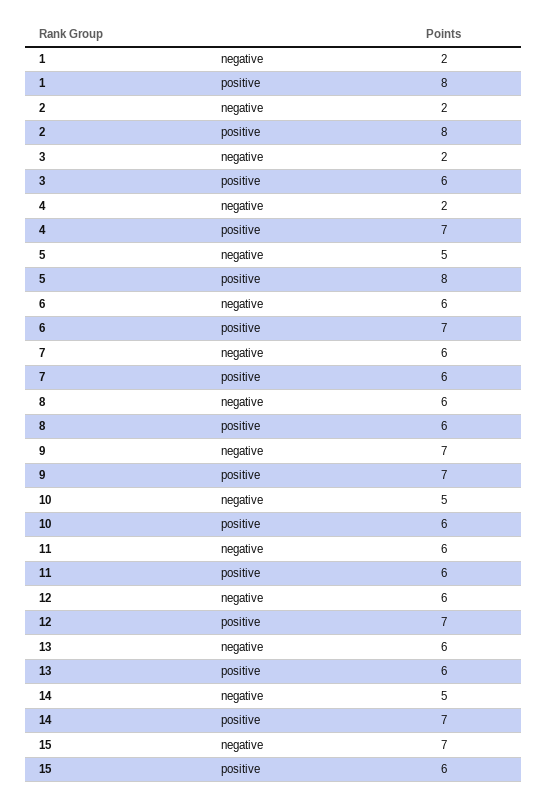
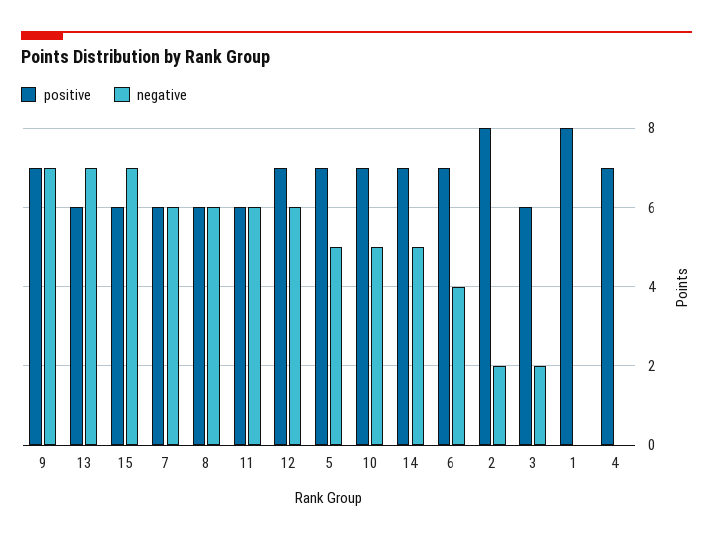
negative, 1: 2 -> 0
negative, 4: 2 -> 0
positive, 5: 8 -> 7
negative, 6: 6 -> 4
positive, 10: 6 -> 7
negative, 13: 6 -> 7

